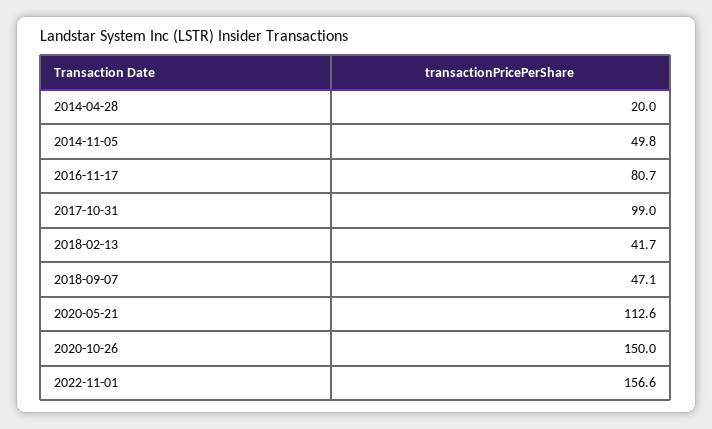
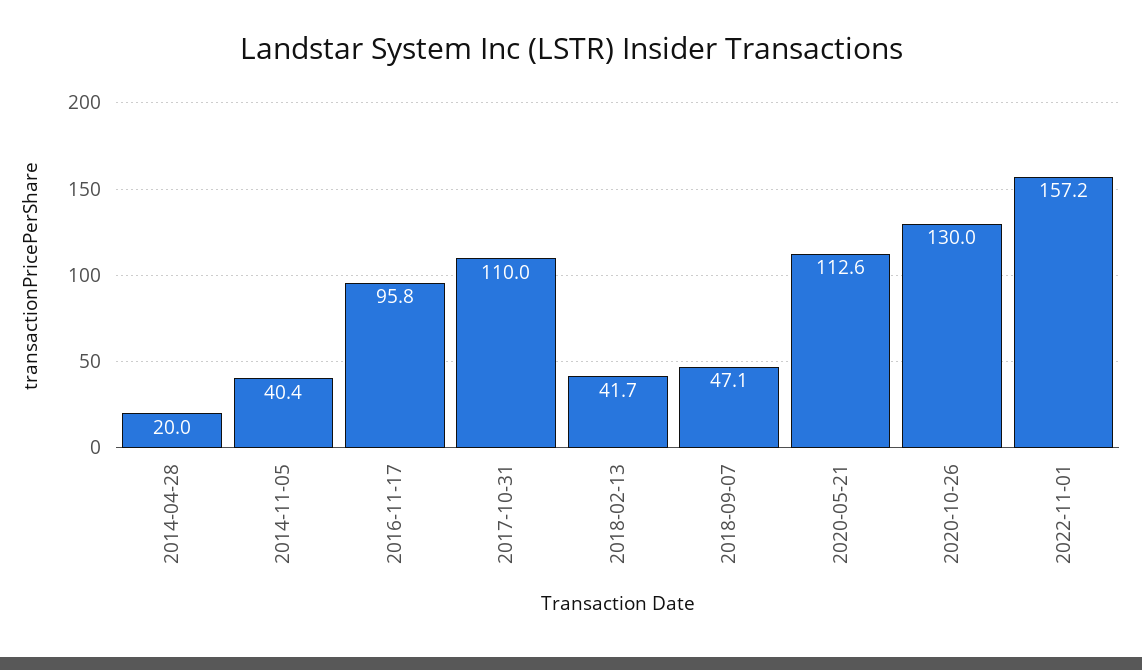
2014-11-05: 49.8 -> 40.4
2016-11-17: 80.7 -> 95.8
2017-10-31: 99 -> 110
2020-10-26: 150 -> 130
2022-11-01: 156.6 -> 157.2

